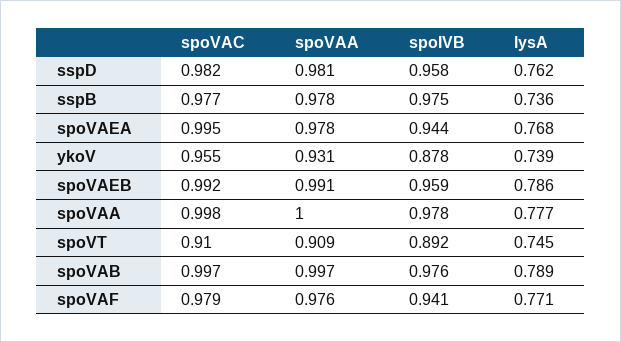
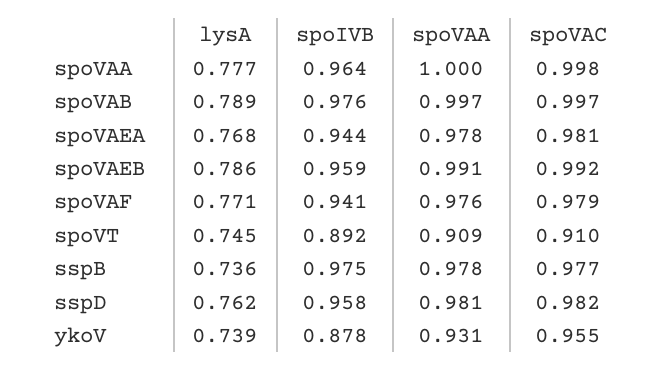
spoVAC, spoVAEA: 0.995 -> 0.981
spoIVB, spoVAA: 0.978 -> 0.964

